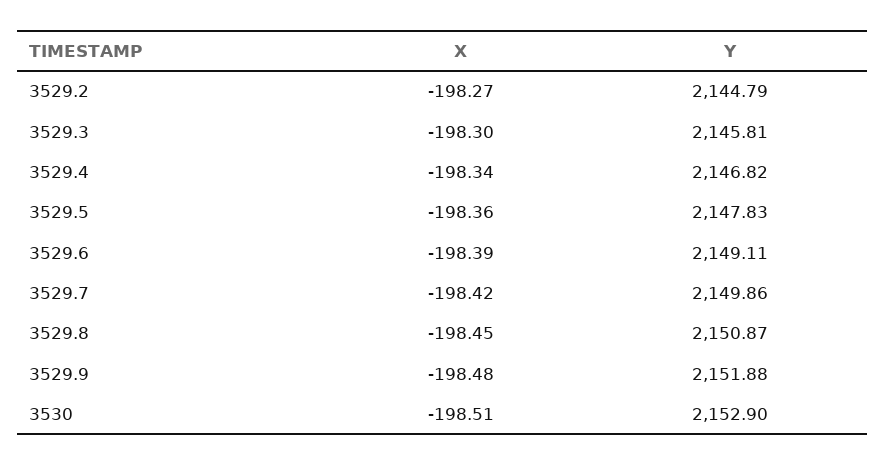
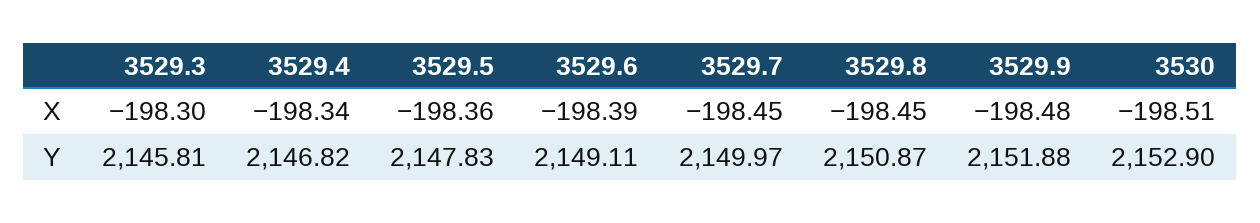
X, 3529.2: -198.27 -> none
Y, 3529.2: 2144.79 -> none
X, 3529.7: -198.42 -> -198.45
Y, 3529.7: 2149.86 -> 2149.97

